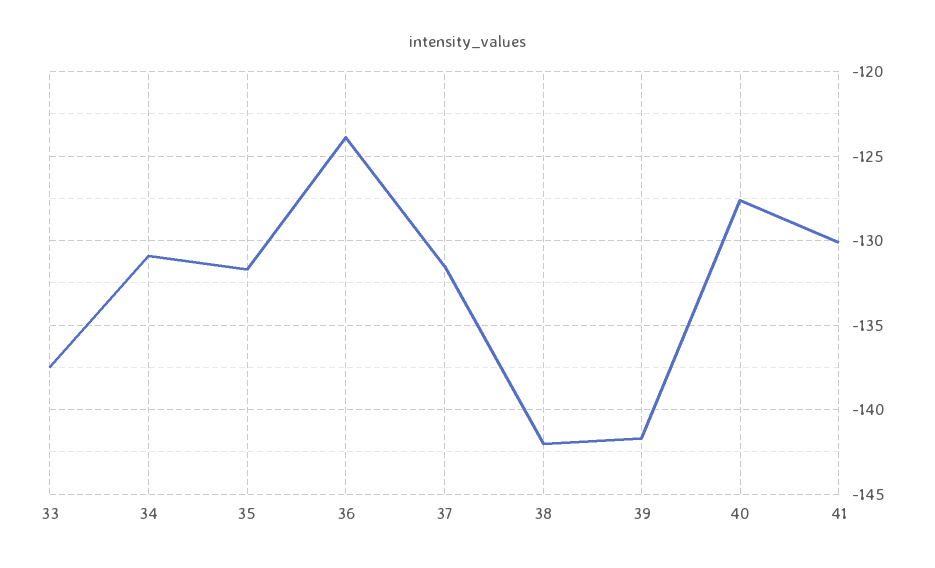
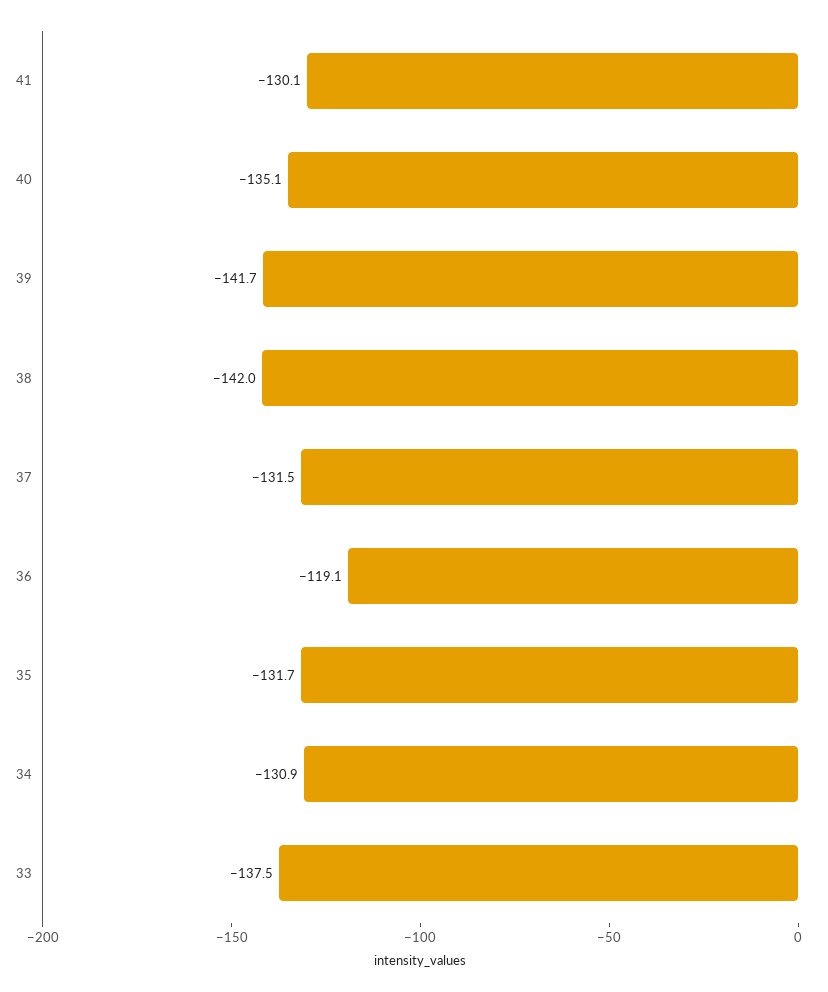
36: -124 -> -119.1
40: -127.5 -> -135.1

